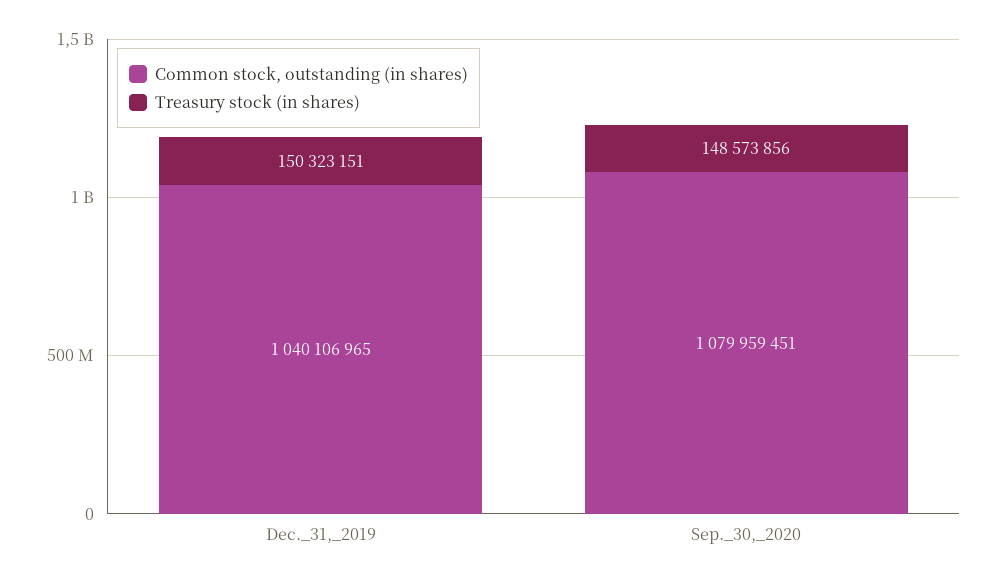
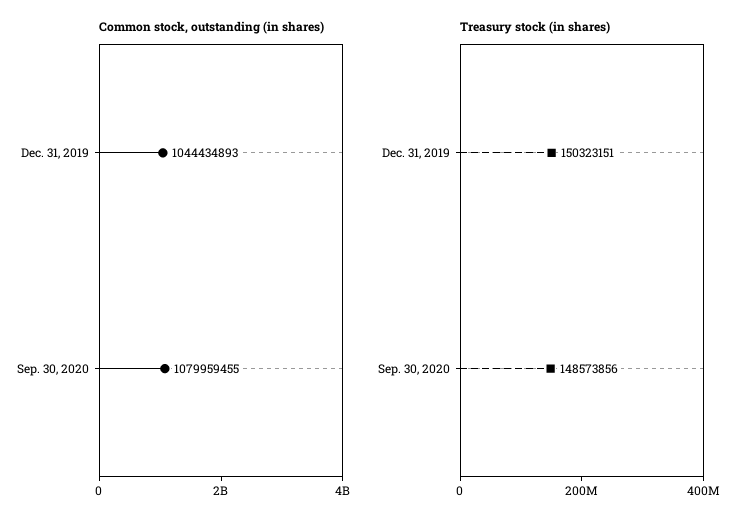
Common stock, outstanding (in shares), Dec._31,_2019: 1040106965 -> 1044434893
Common stock, outstanding (in shares), Sep._30,_2020: 1079959451 -> 1079959455

